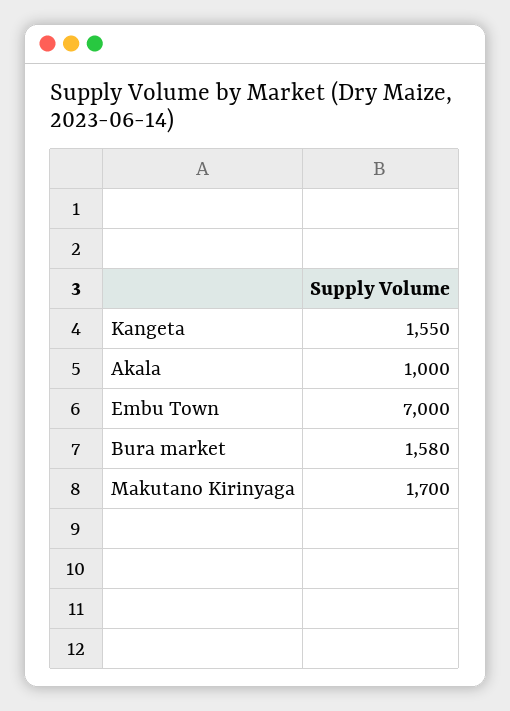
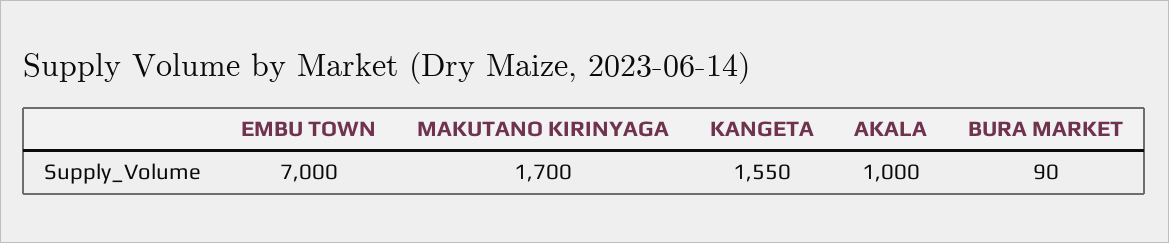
Bura market: 1580 -> 90

